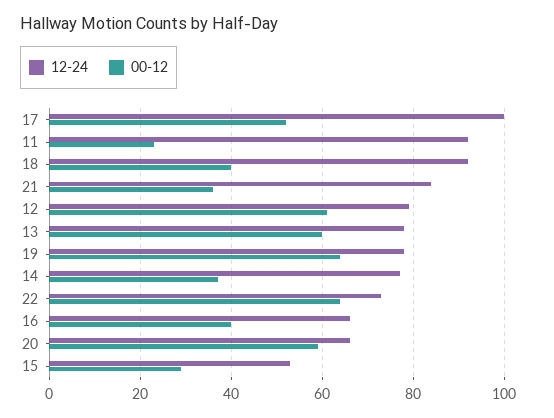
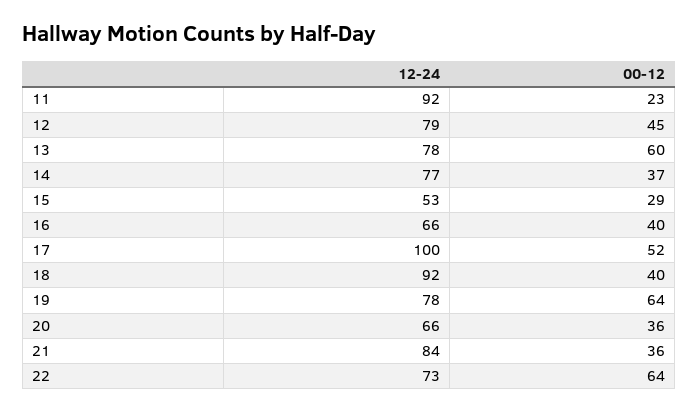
00-12, 12: 60 -> 45
00-12, 20: 60 -> 36

